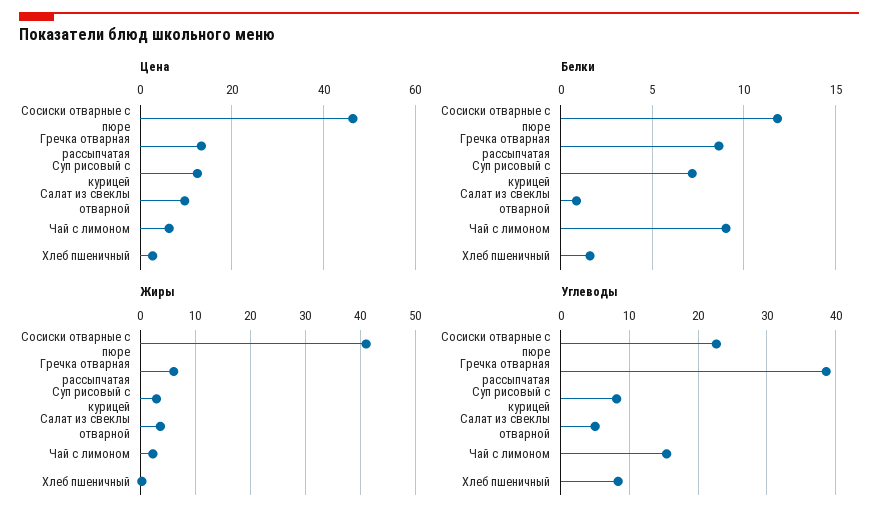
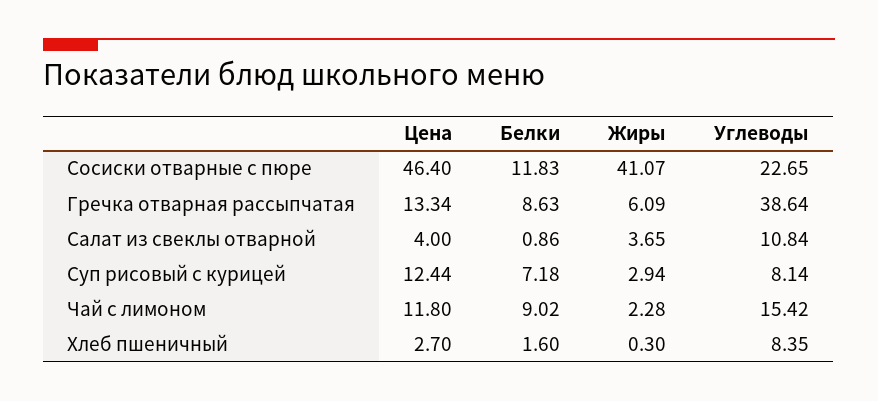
Цена, Салат из свеклы отварной: 10 -> 4
Цена, Чай с лимоном: 6 -> 11.8
Углеводы, Салат из свеклы отварной: 5 -> 10.84

